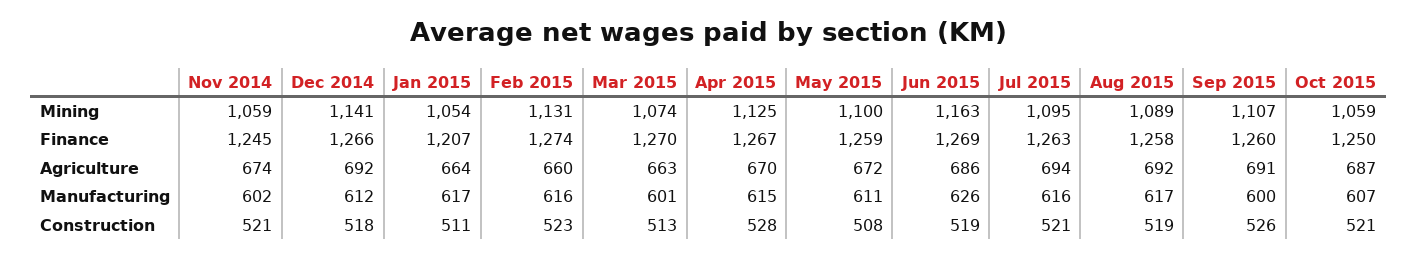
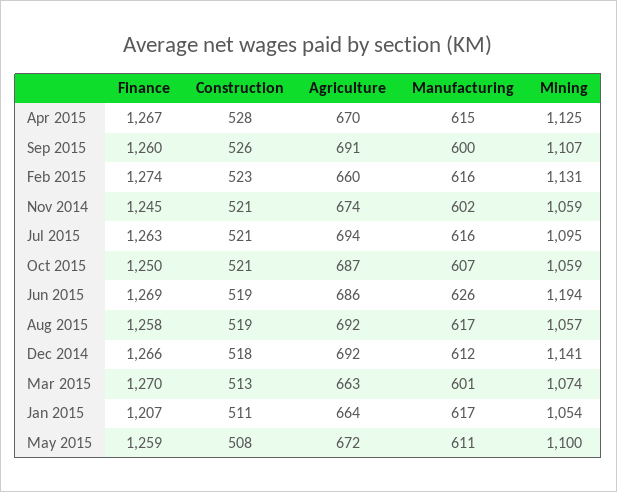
Jun 2015, Mining: 1163 -> 1194
Aug 2015, Mining: 1089 -> 1057

